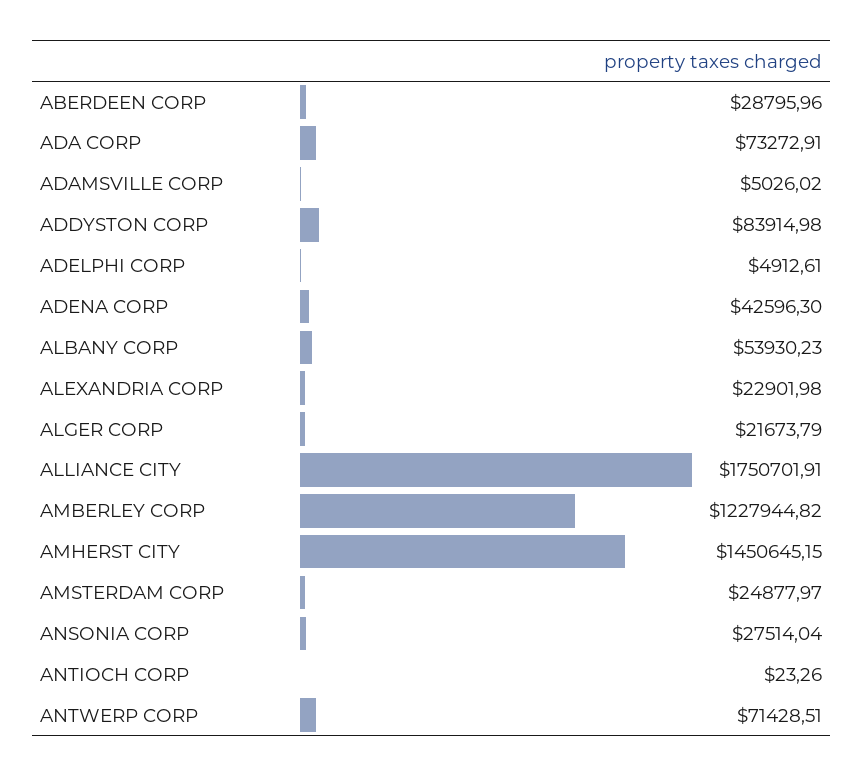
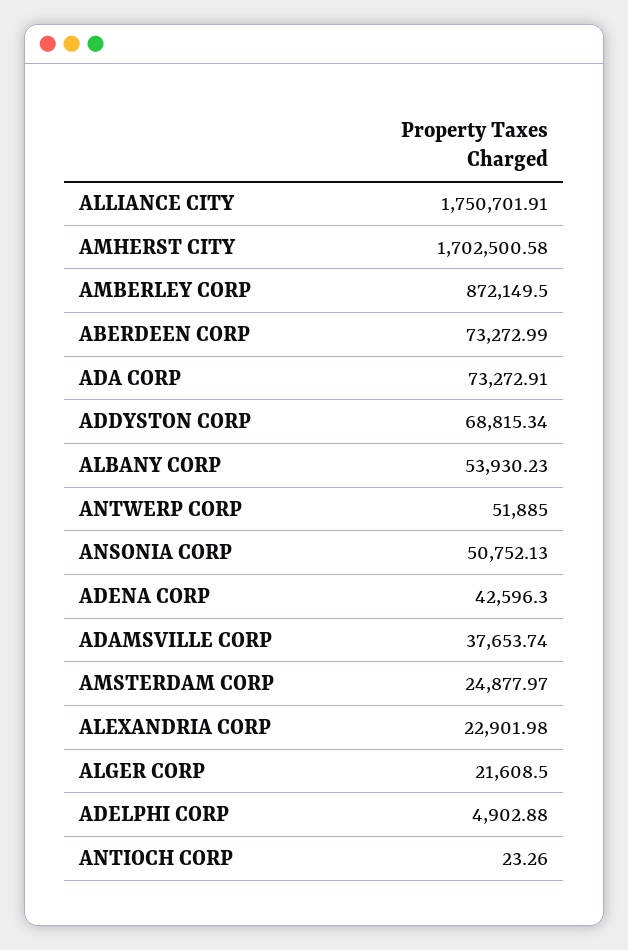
ABERDEEN CORP: 28795.96 -> 73272.99
ADAMSVILLE CORP: 5026.02 -> 37653.74
ADDYSTON CORP: 83914.98 -> 68815.34
ADELPHI CORP: 4912.61 -> 4902.88
ALGER CORP: 21673.79 -> 21608.5
AMBERLEY CORP: 1227944.82 -> 872149.5
AMHERST CITY: 1450645.15 -> 1702500.58
ANSONIA CORP: 27514.04 -> 50752.13
ANTWERP CORP: 71428.51 -> 51885

